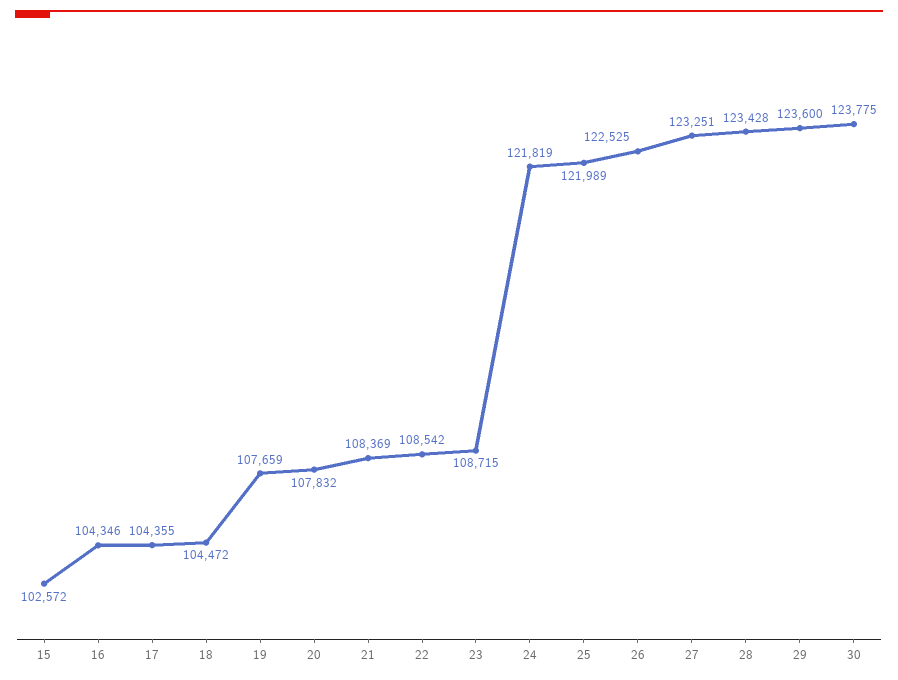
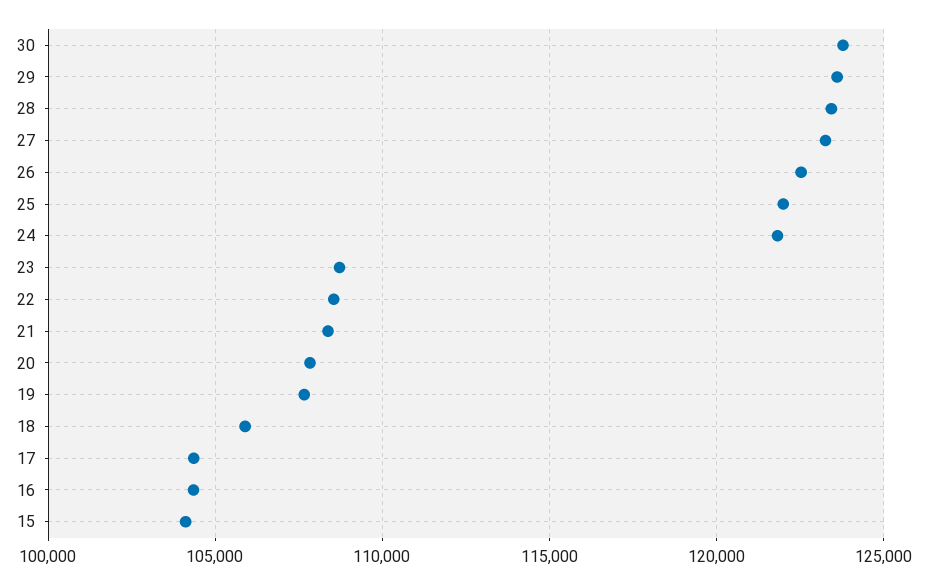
15: 102572 -> 104000
18: 104472 -> 106000

